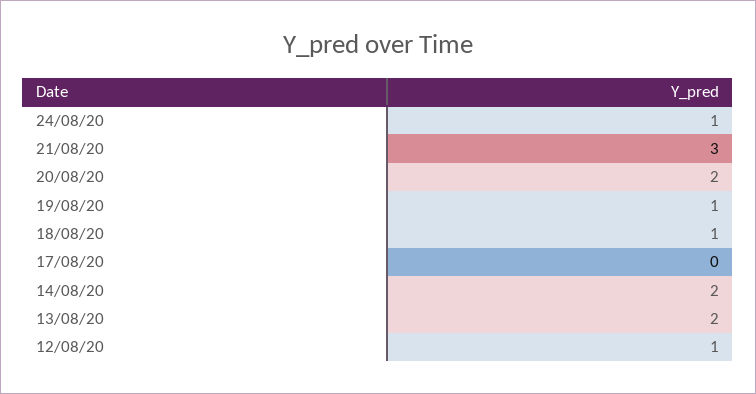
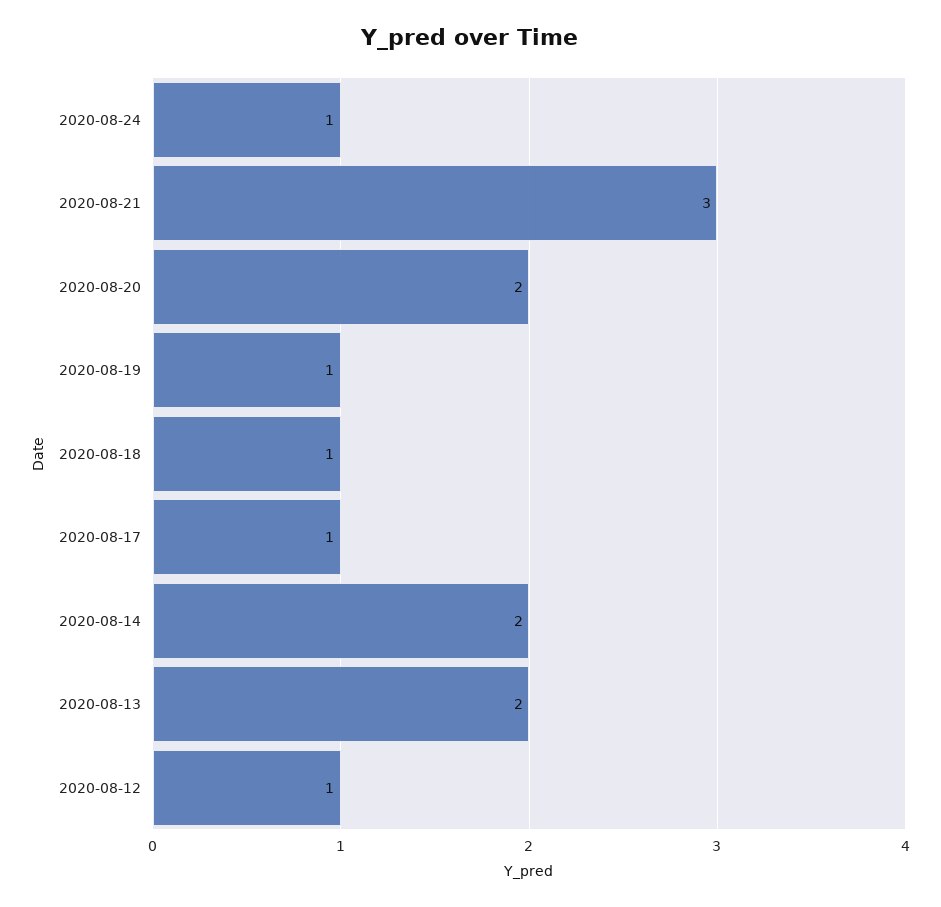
17/08/20: 0 -> 1

